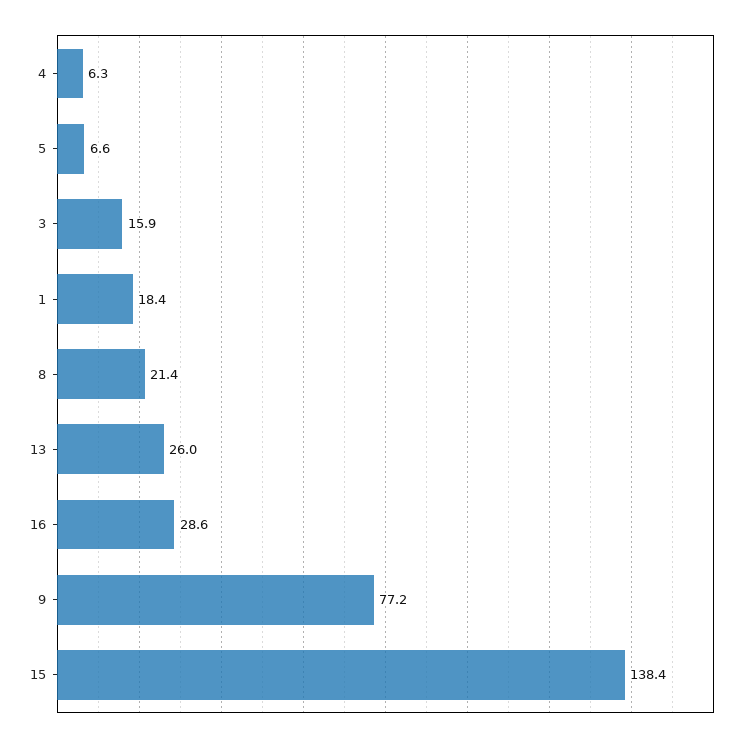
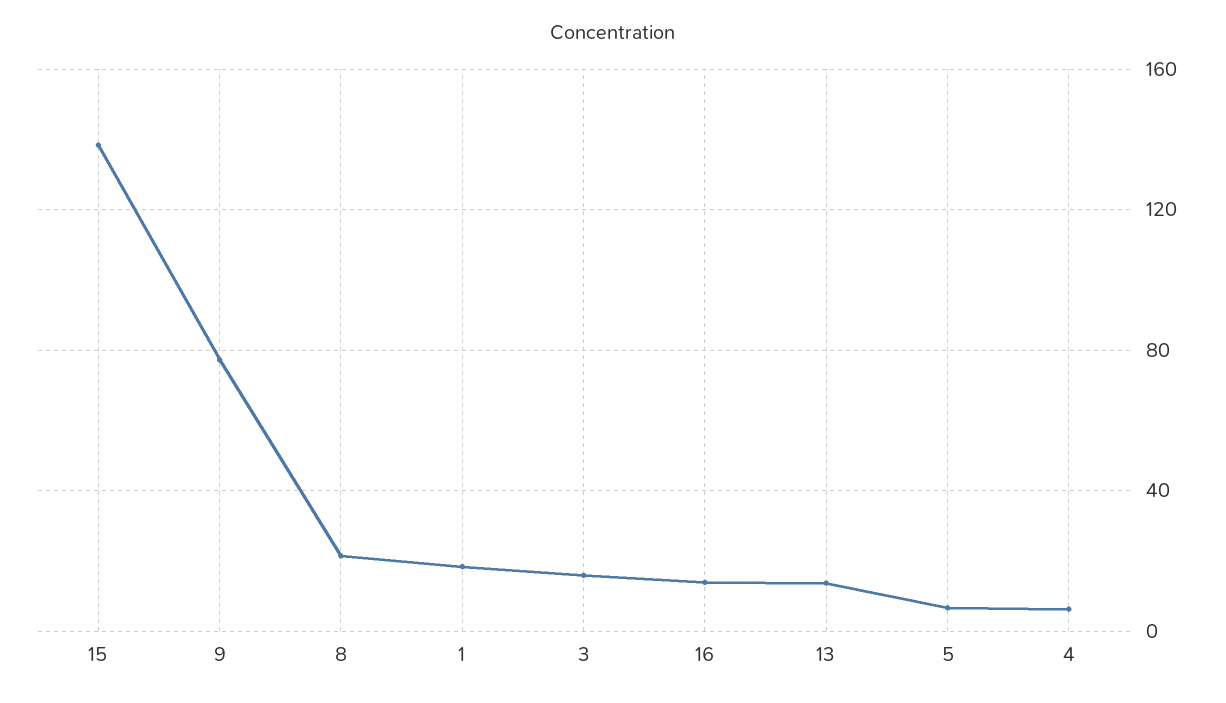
13: 26 -> 15
16: 28.6 -> 15

